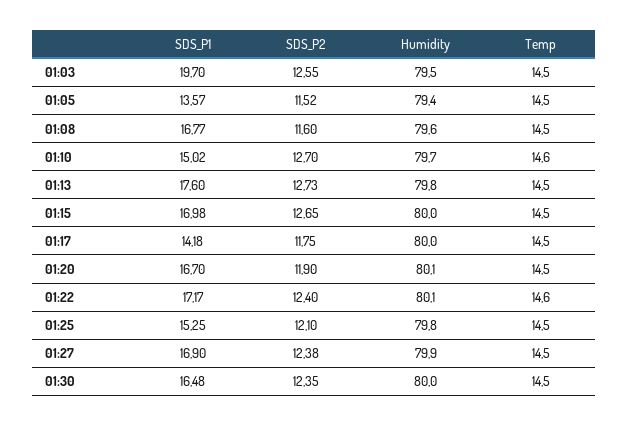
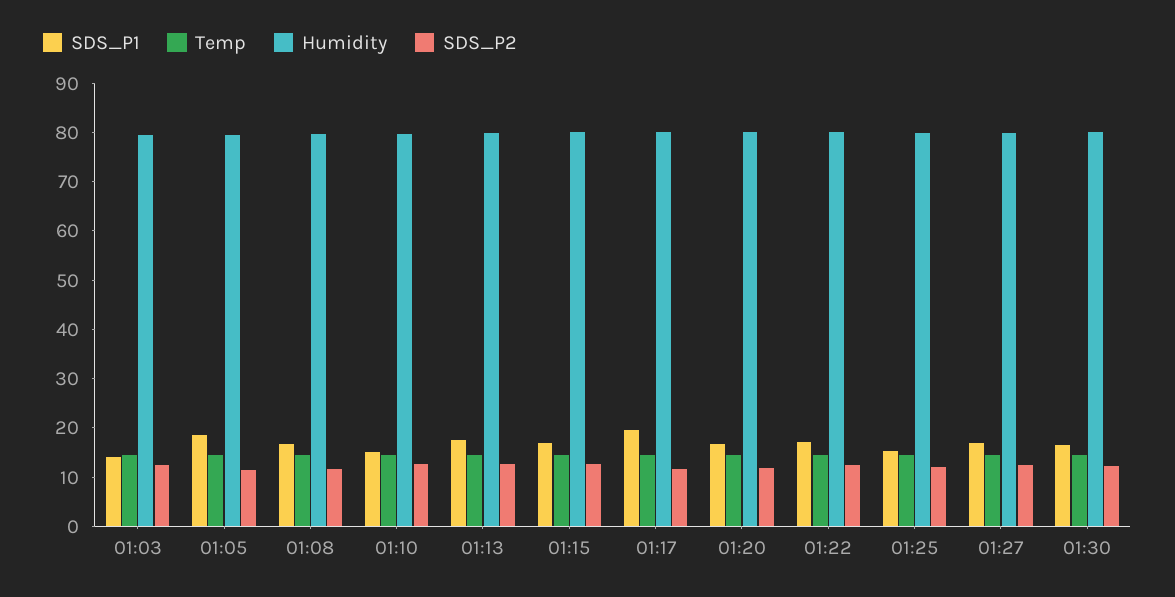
SDS_P1, 01:03: 19.7 -> 14
SDS_P1, 01:05: 13.57 -> 18
SDS_P1, 01:17: 14.18 -> 20

